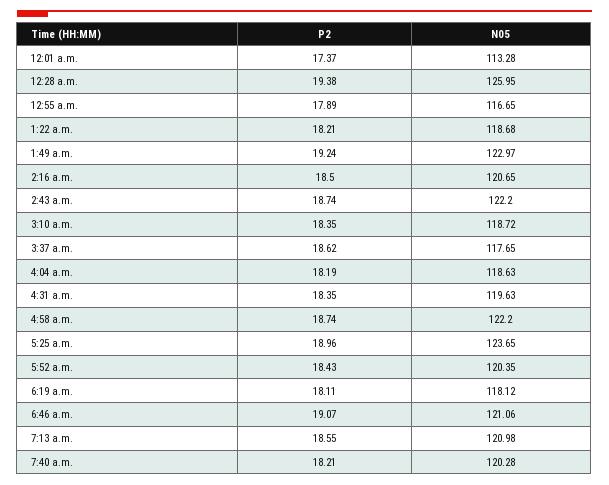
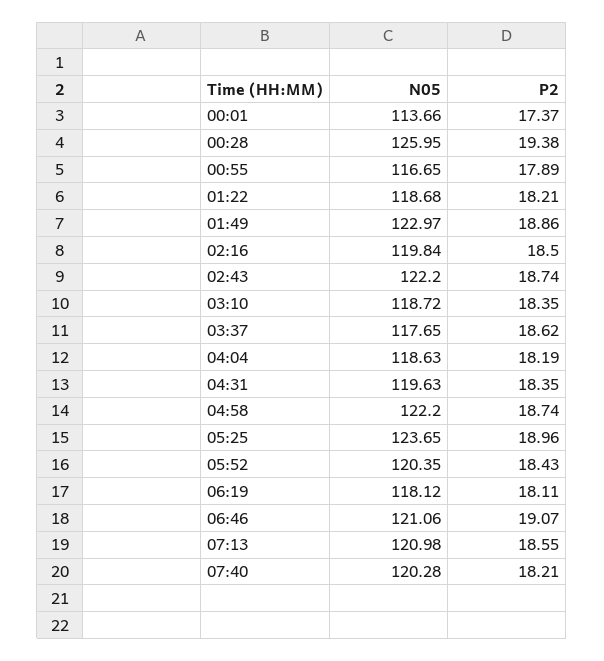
N05, 12:01 a.m.: 113.28 -> 113.66
P2, 1:49 a.m.: 19.24 -> 18.86
N05, 2:16 a.m.: 120.65 -> 119.84

